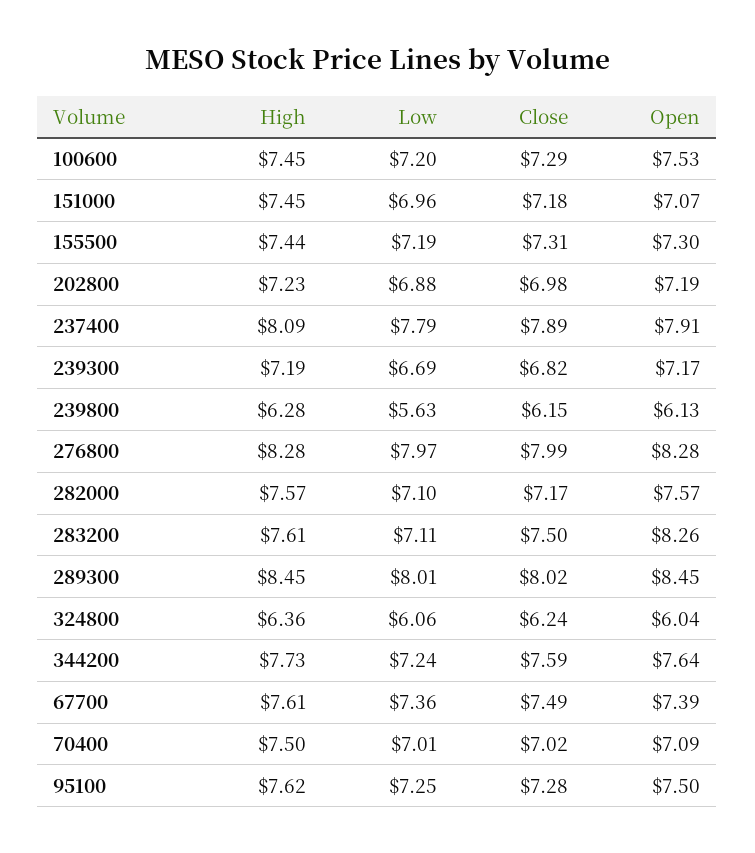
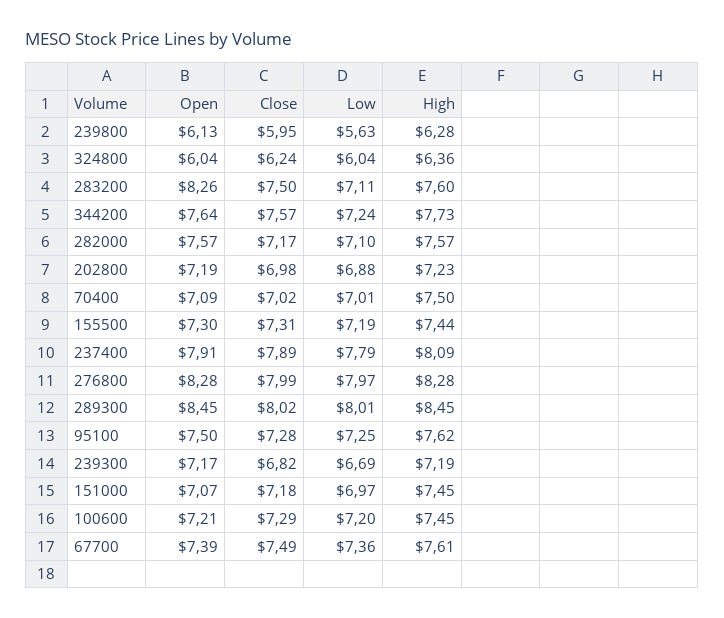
Open, 100600: 7.53 -> 7.21
Low, 151000: 6.96 -> 6.97
Close, 239800: 6.15 -> 5.95
High, 283200: 7.61 -> 7.6
Low, 324800: 6.06 -> 6.04
Close, 344200: 7.59 -> 7.57

